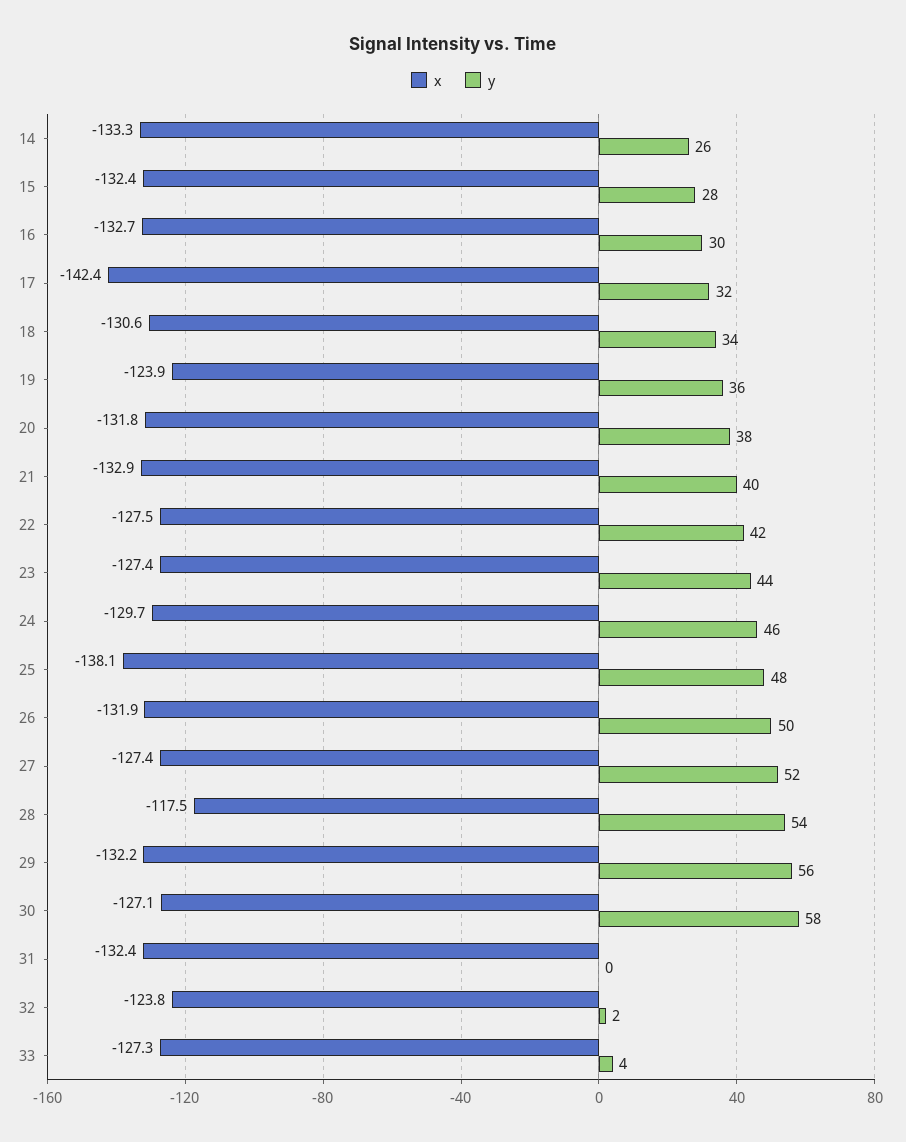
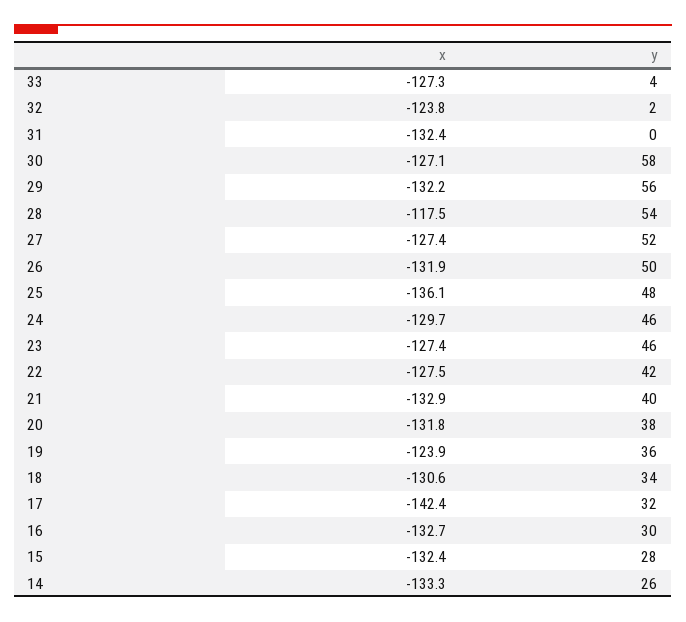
y, 23: 44 -> 46
x, 25: -138.1 -> -136.1

